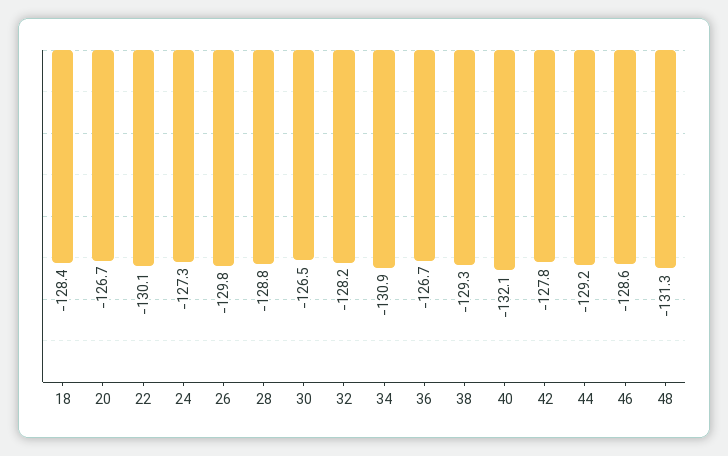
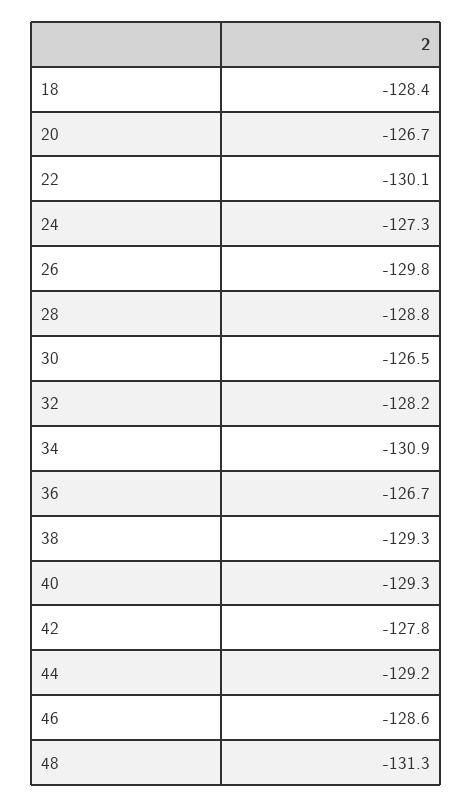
40: -132.1 -> -129.3

